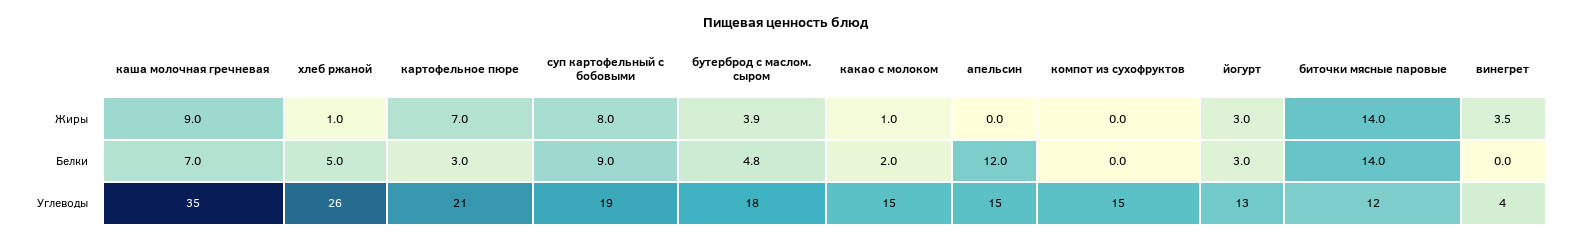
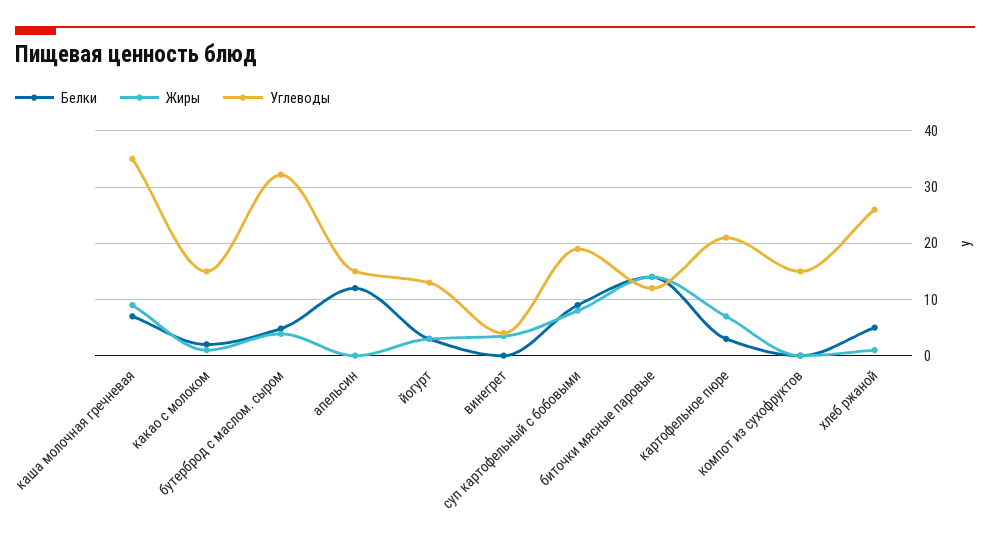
Углеводы, бутерброд с маслом. сыром: 18 -> 32

